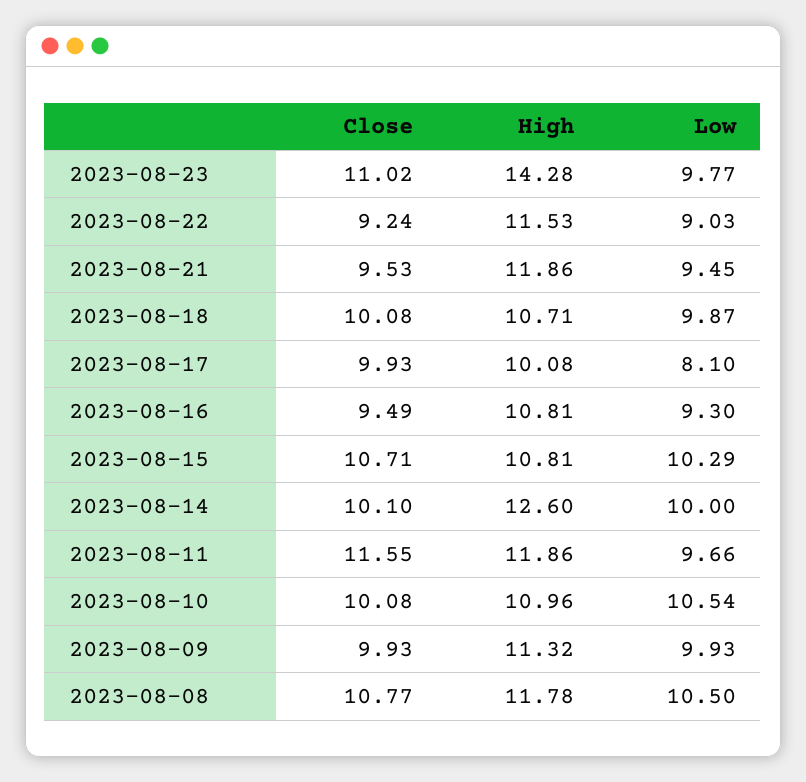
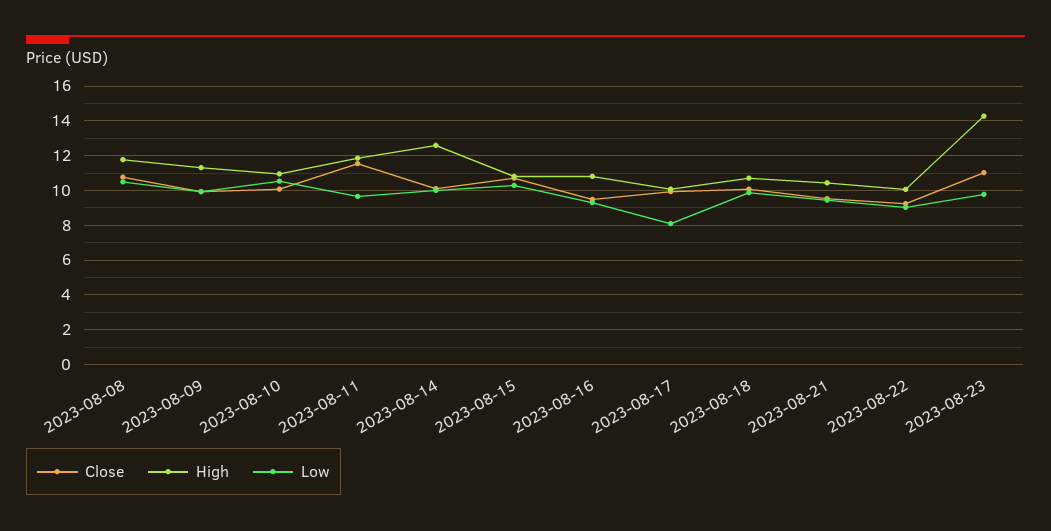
High, 2023-08-22: 11.53 -> 10
High, 2023-08-21: 11.86 -> 10.5

